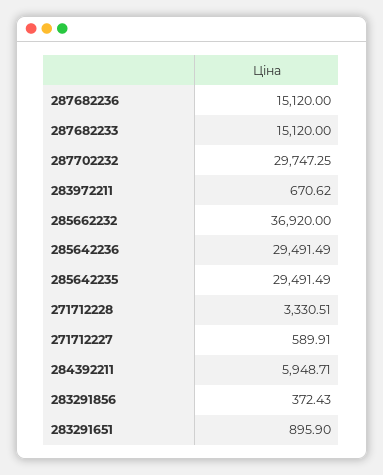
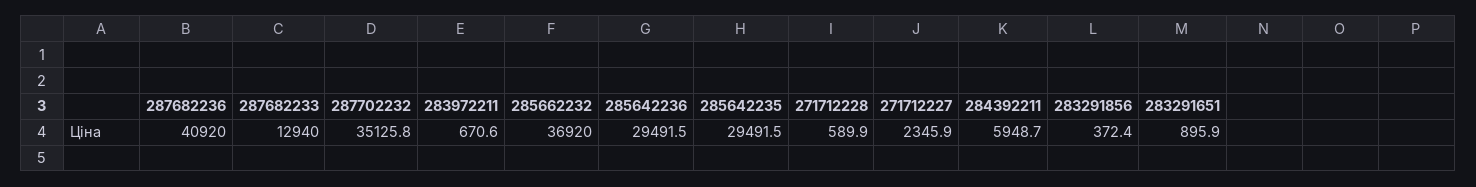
287682236: 15120 -> 40920
287682233: 15120 -> 12940
287702232: 29747.25 -> 35125.8
271712228: 3330.51 -> 589.9
271712227: 589.91 -> 2345.9

